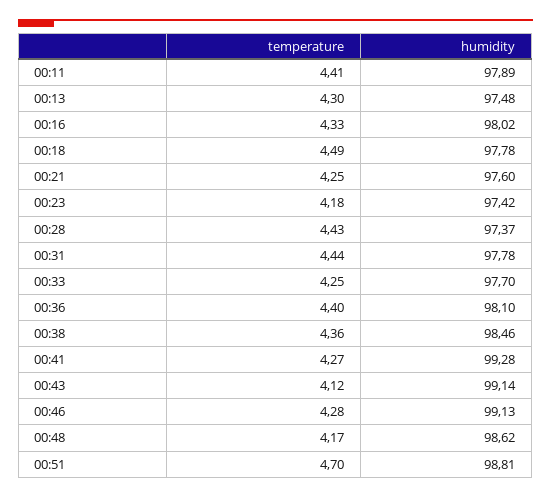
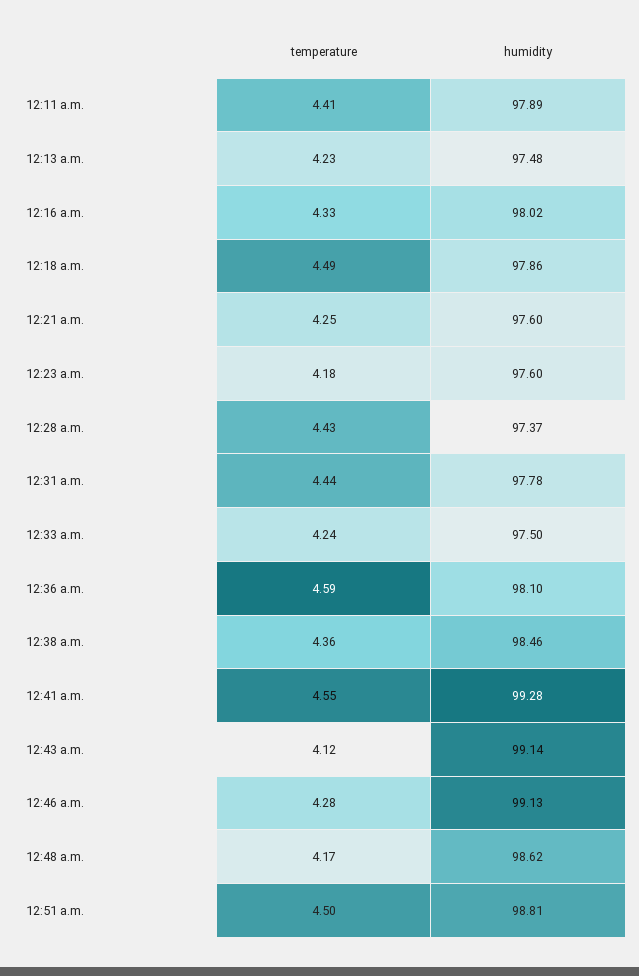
temperature, 00:13: 4.3 -> 4.23
humidity, 00:18: 97.78 -> 97.86
humidity, 00:23: 97.42 -> 97.6
temperature, 00:33: 4.25 -> 4.24
humidity, 00:33: 97.7 -> 97.5
temperature, 00:36: 4.4 -> 4.59
temperature, 00:41: 4.27 -> 4.55
temperature, 00:51: 4.7 -> 4.5

